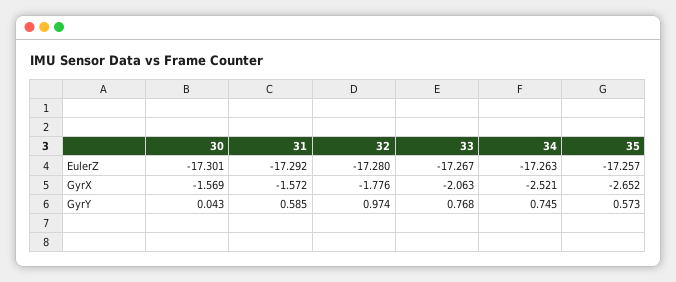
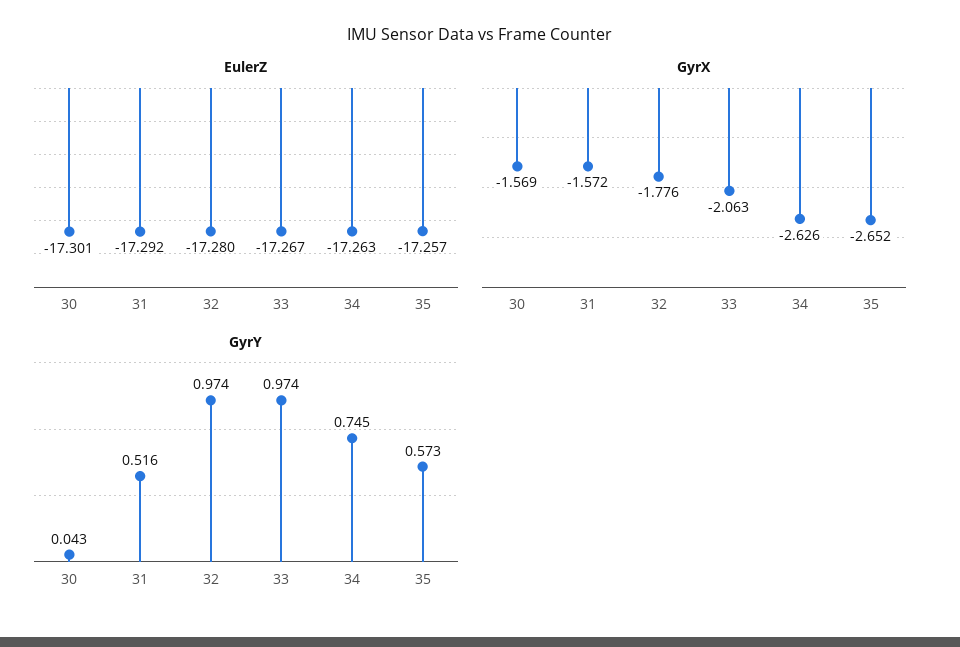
GyrX, 34: -2.521 -> -2.626
GyrY, 31: 0.585 -> 0.516
GyrY, 33: 0.768 -> 0.974

